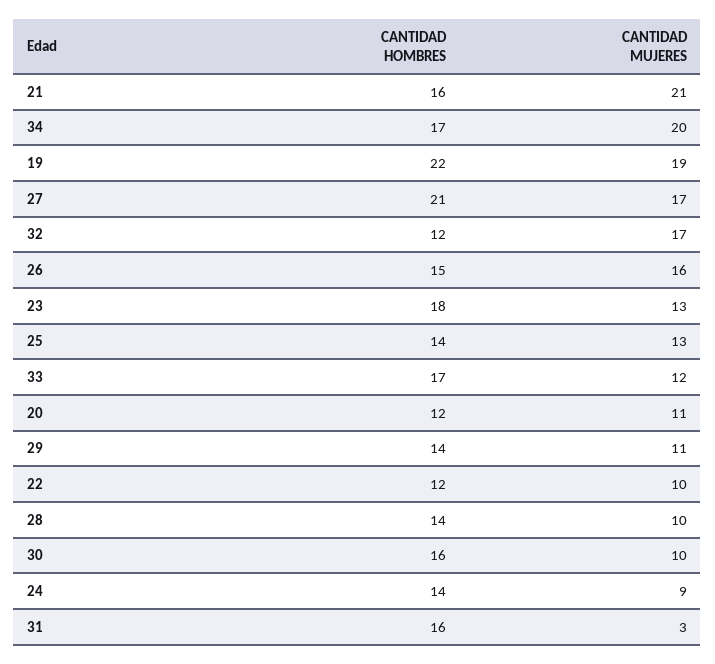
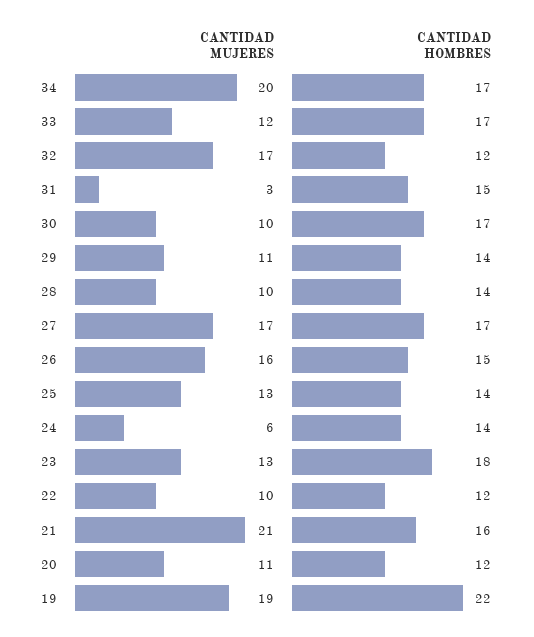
CANTIDAD HOMBRES, 27: 21 -> 17
CANTIDAD HOMBRES, 30: 16 -> 17
CANTIDAD MUJERES, 24: 9 -> 6
CANTIDAD HOMBRES, 31: 16 -> 15

